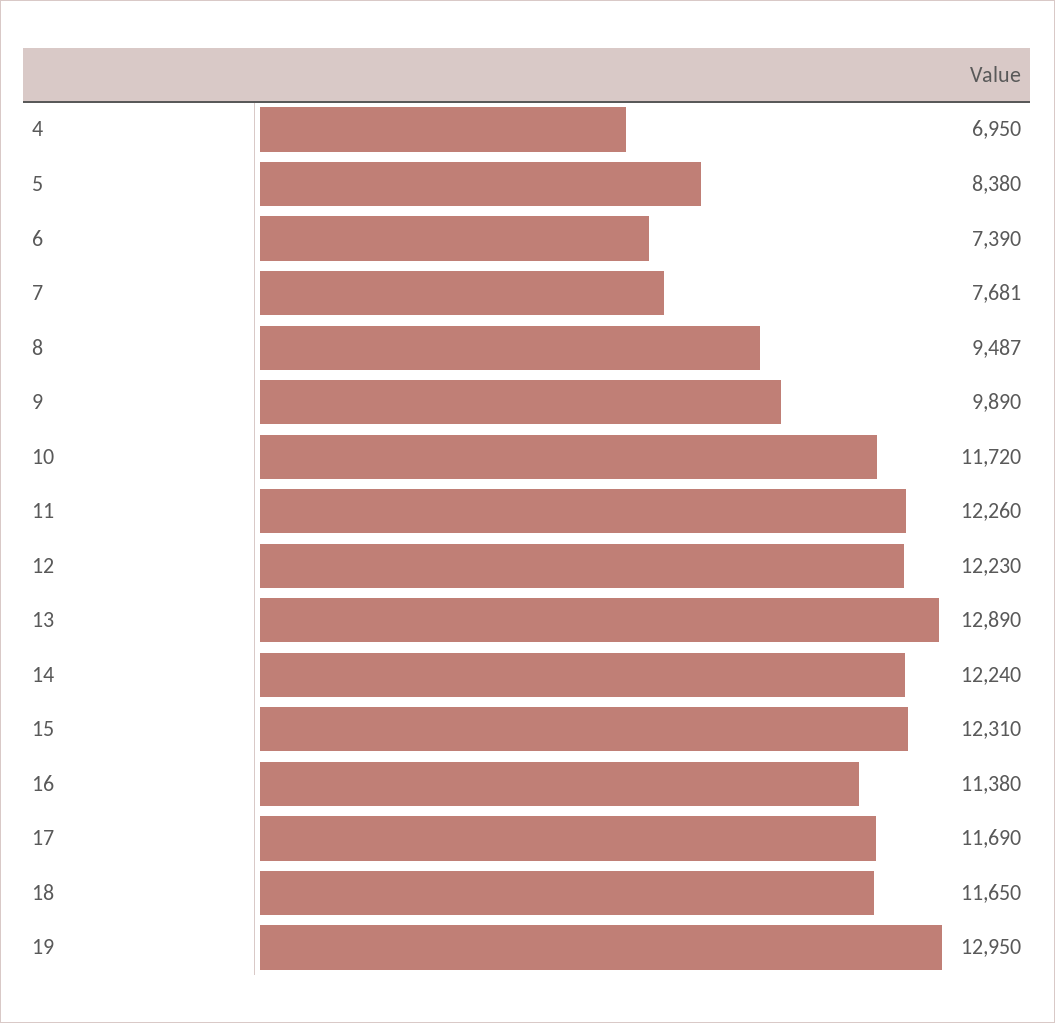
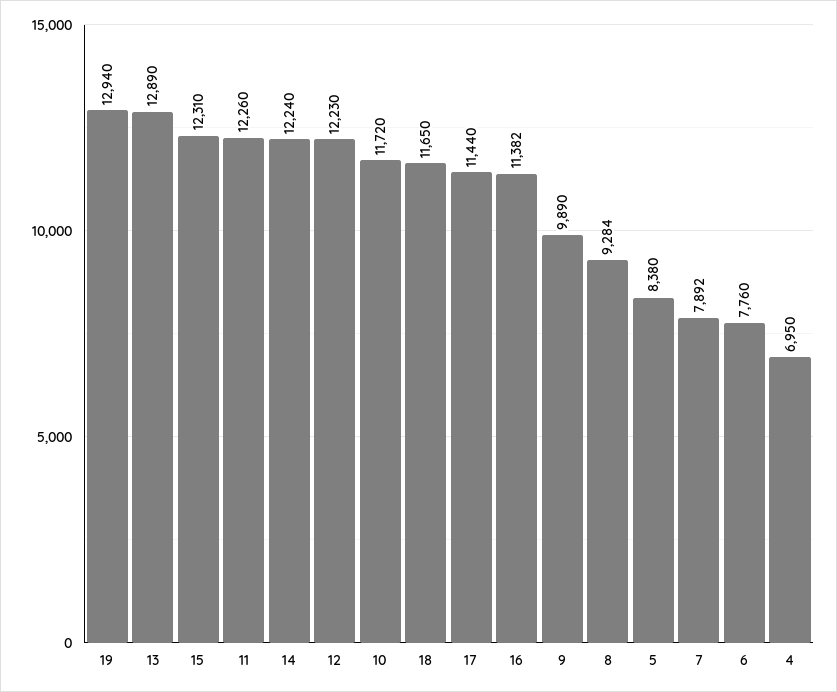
6: 7390 -> 7760
7: 7681 -> 7892
8: 9487 -> 9284
16: 11380 -> 11382
17: 11690 -> 11440
19: 12950 -> 12940

